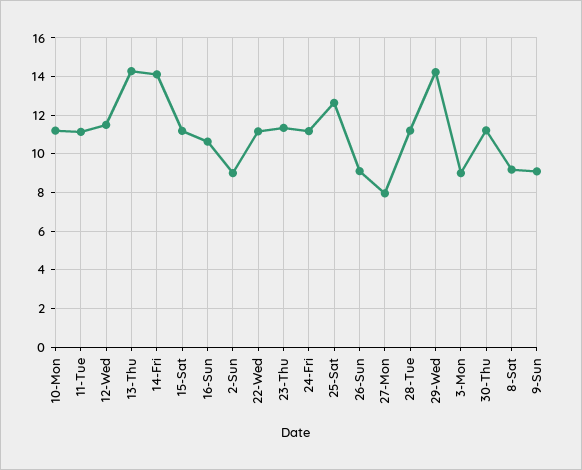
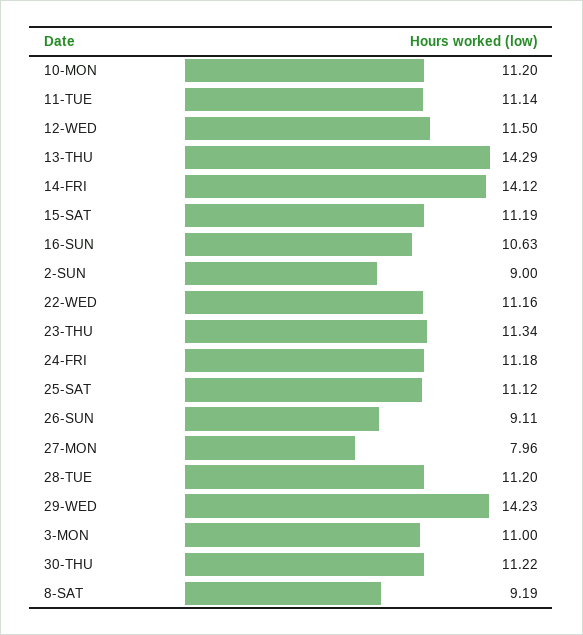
25-Sat: 12.5 -> 11.12
3-Mon: 9 -> 11
9-Sun: 9 -> none

